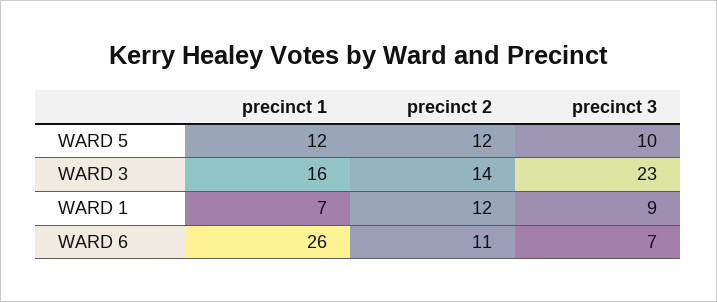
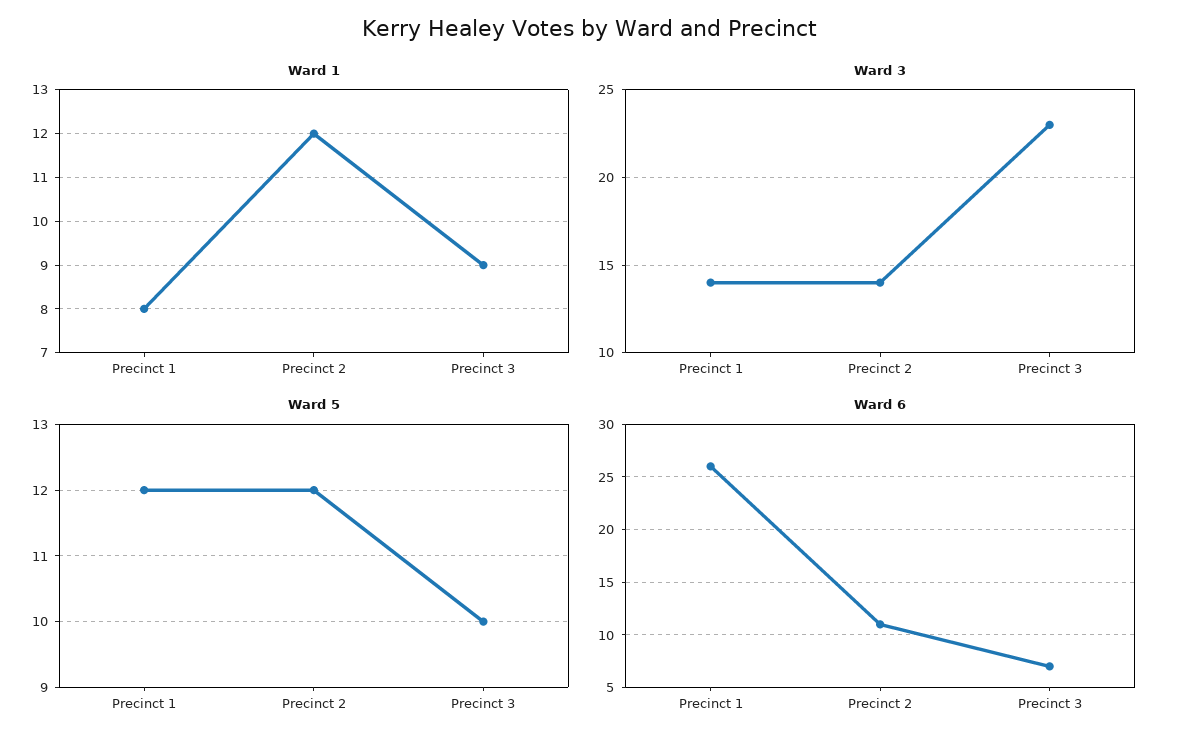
WARD 3, precinct 1: 16 -> 14
WARD 1, precinct 1: 7 -> 8

